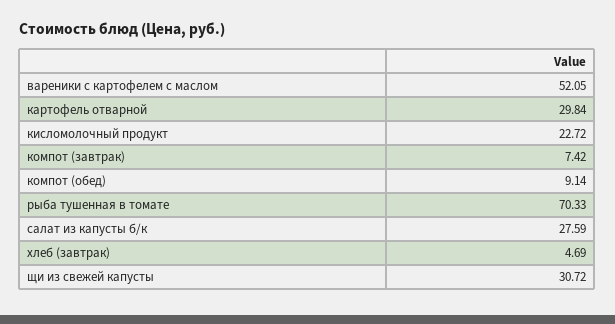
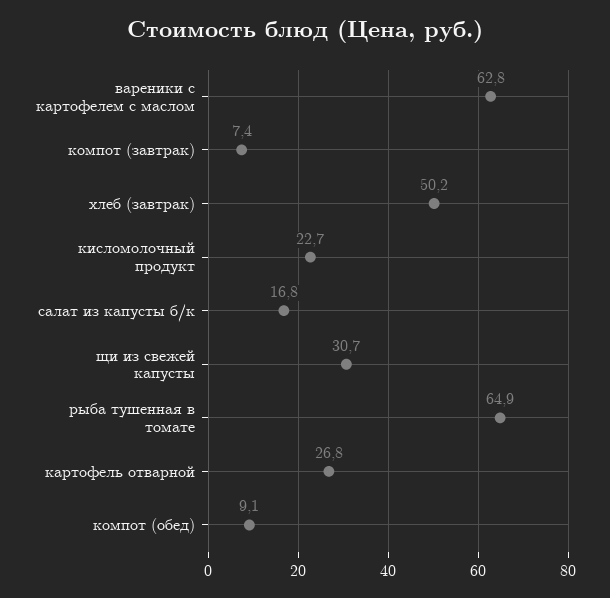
вареники с картофелем с маслом: 52.05 -> 62.8
картофель отварной: 29.84 -> 26.8
рыба тушенная в томате: 70.33 -> 64.9
салат из капусты б/к: 27.59 -> 16.8
хлеб (завтрак): 4.69 -> 50.2

